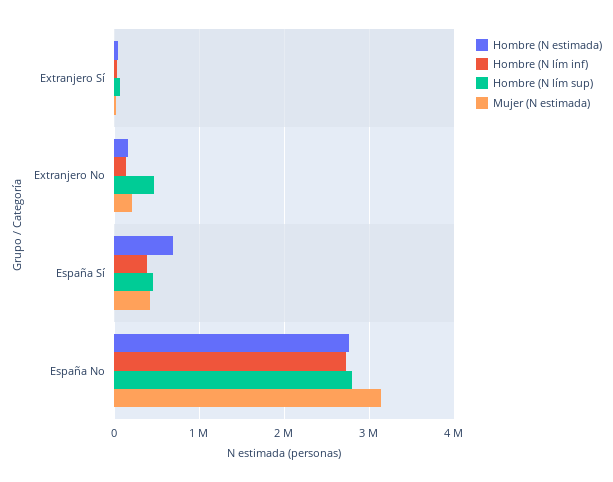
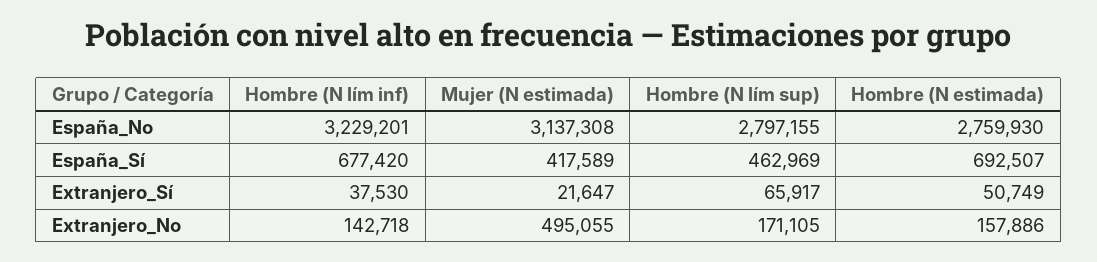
Hombre (N lím sup), Extranjero No: 500000 -> 171105
Mujer (N estimada), Extranjero No: 200000 -> 495055
Hombre (N lím inf), España Sí: 400000 -> 677420
Hombre (N lím inf), España No: 2700000 -> 3229201

